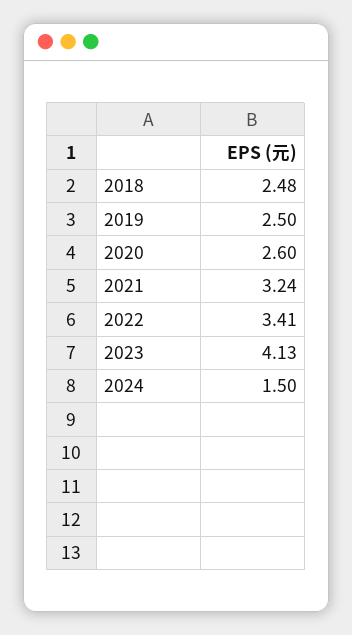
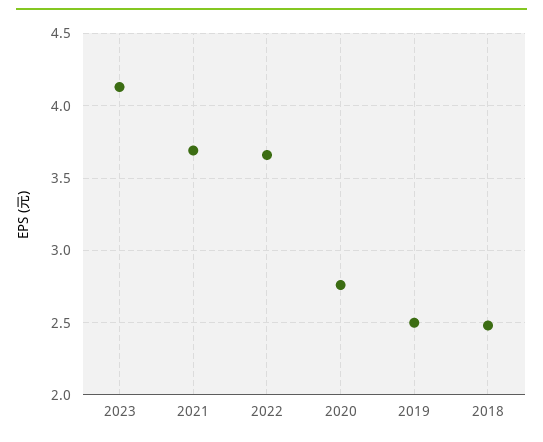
2020: 2.6 -> 2.75
2021: 3.24 -> 3.7
2022: 3.41 -> 3.65
2024: 1.5 -> none

